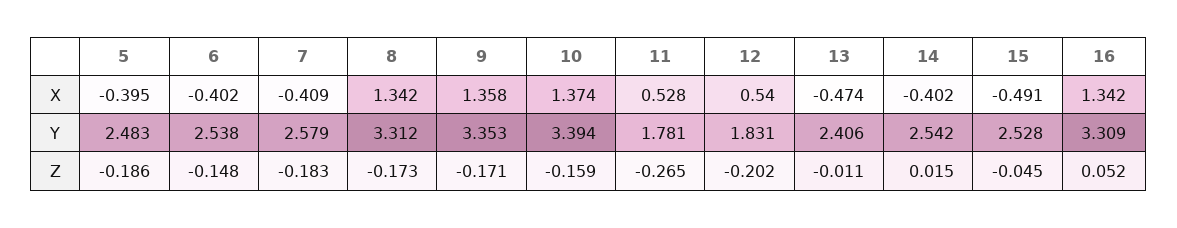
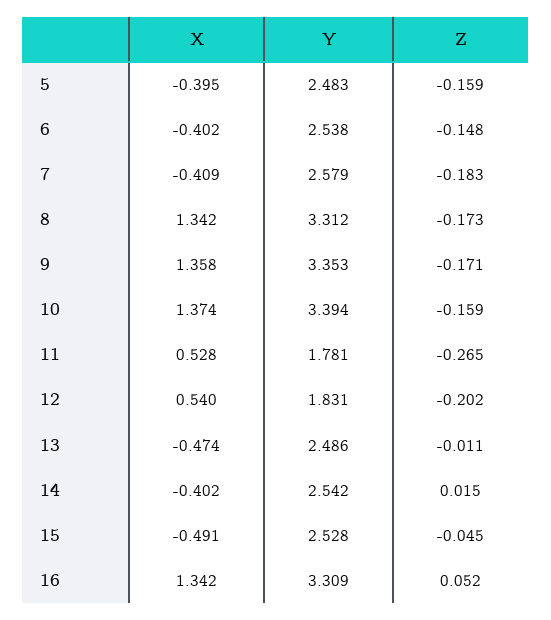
13, Y: 2.406 -> 2.486
5, Z: -0.186 -> -0.159

